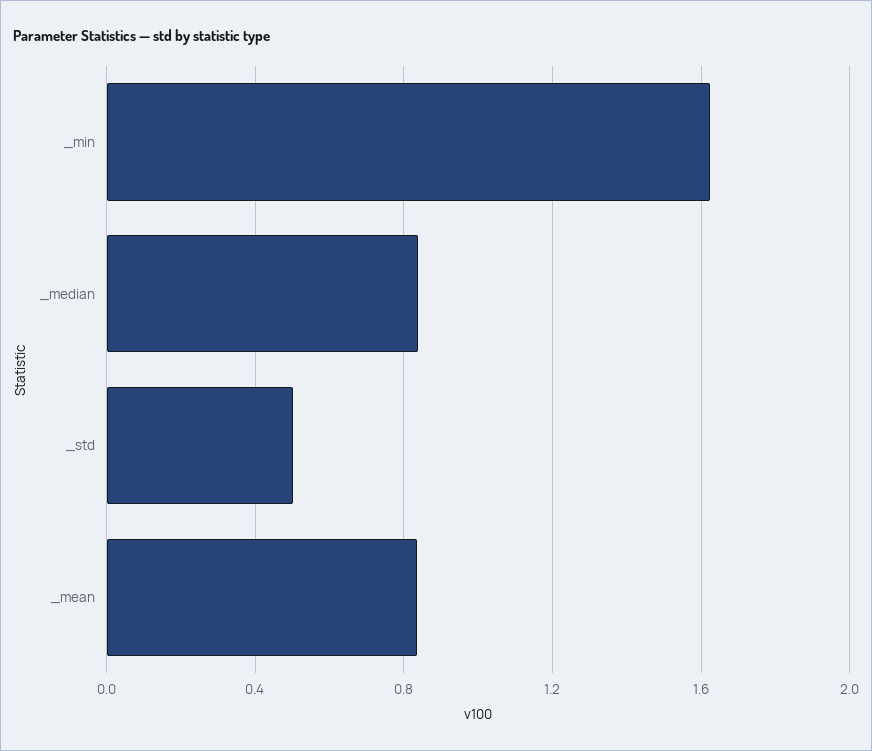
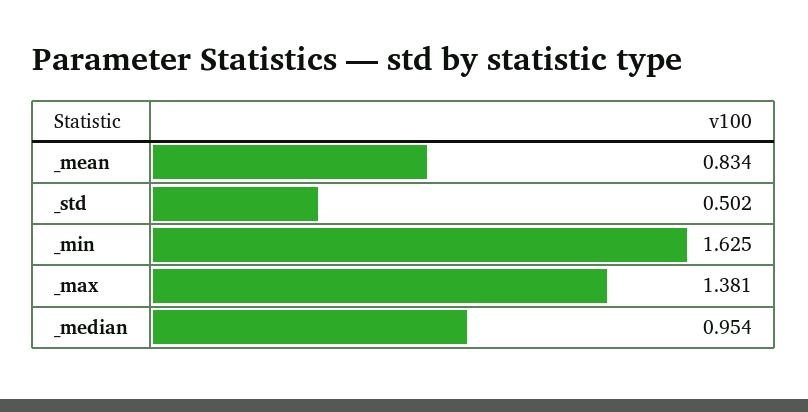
_median: 0.85 -> 0.954
_max: none -> 1.381

